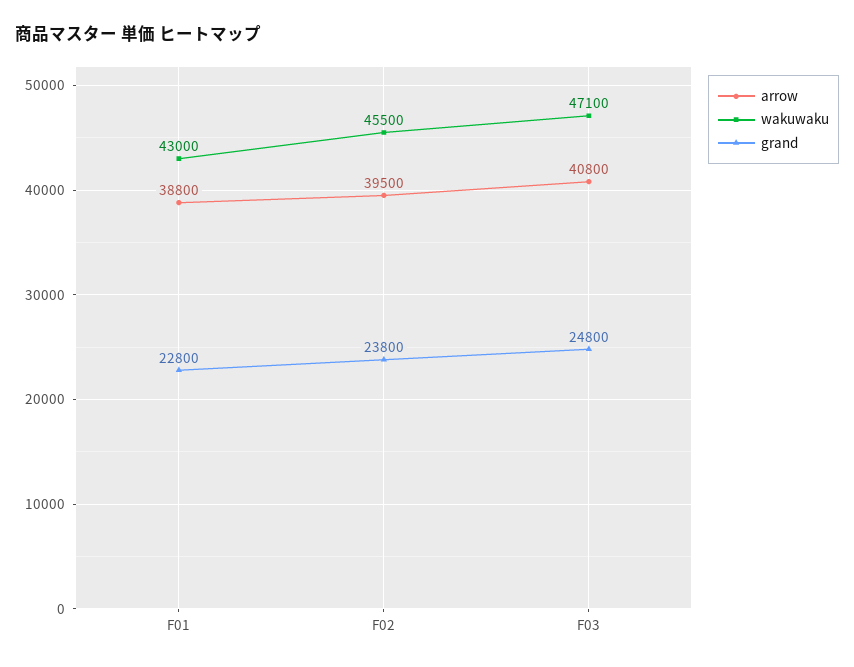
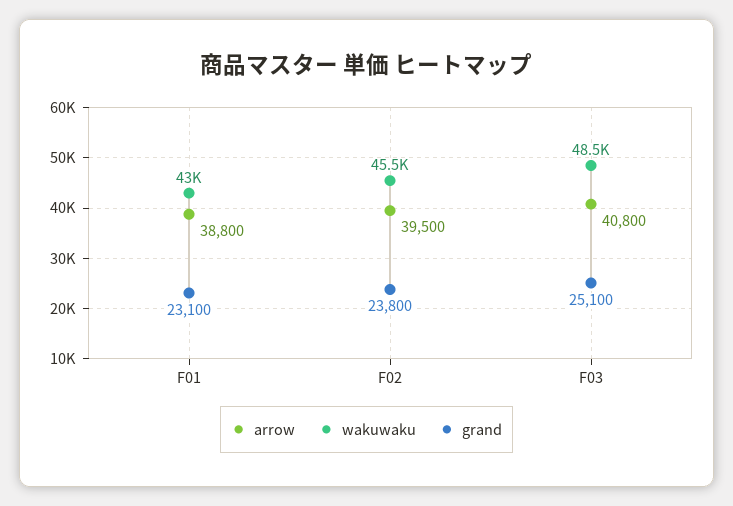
grand, F01: 22800 -> 23100
wakuwaku, F03: 47100 -> 48500
grand, F03: 24800 -> 25100

